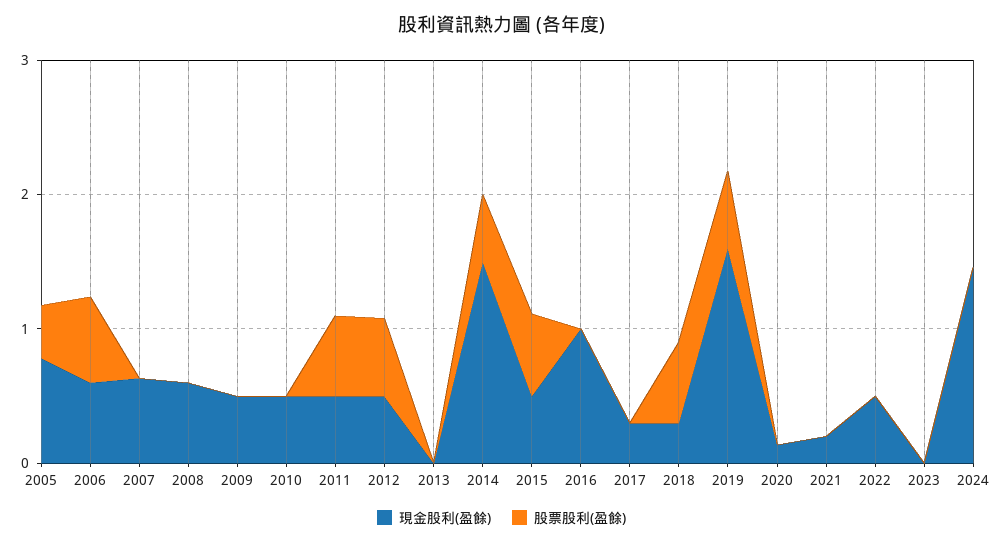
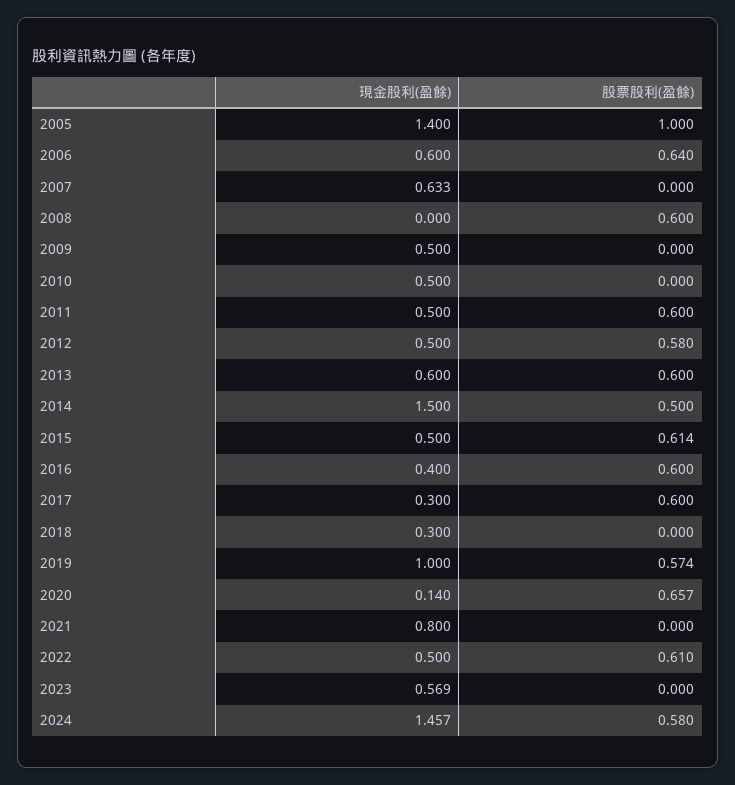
現金股利(盈餘), 2005: 0.8 -> 1.4
股票股利(盈餘), 2005: 0.4 -> 1
現金股利(盈餘), 2008: 0.6 -> 0
股票股利(盈餘), 2008: 0 -> 0.6
現金股利(盈餘), 2013: 0 -> 0.6
股票股利(盈餘), 2013: 0 -> 0.6
現金股利(盈餘), 2016: 1 -> 0.4
股票股利(盈餘), 2016: 0 -> 0.6
股票股利(盈餘), 2017: 0 -> 0.6
股票股利(盈餘), 2018: 0.6 -> 0
現金股利(盈餘), 2019: 1.6 -> 1
股票股利(盈餘), 2020: 0 -> 0.657
現金股利(盈餘), 2021: 0.2 -> 0.8
股票股利(盈餘), 2022: 0 -> 0.61
現金股利(盈餘), 2023: 0 -> 0.569
股票股利(盈餘), 2024: 0 -> 0.58

